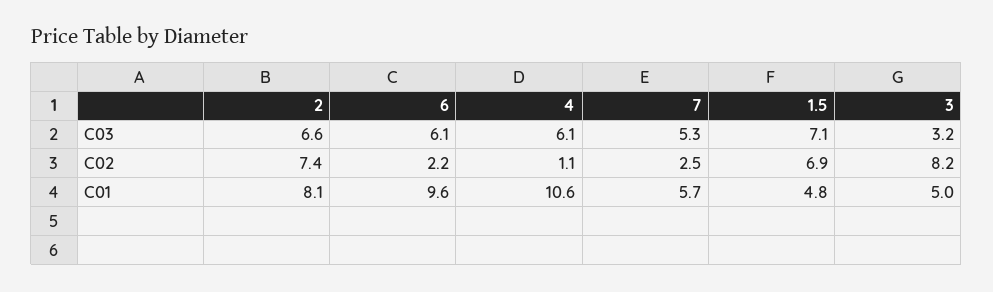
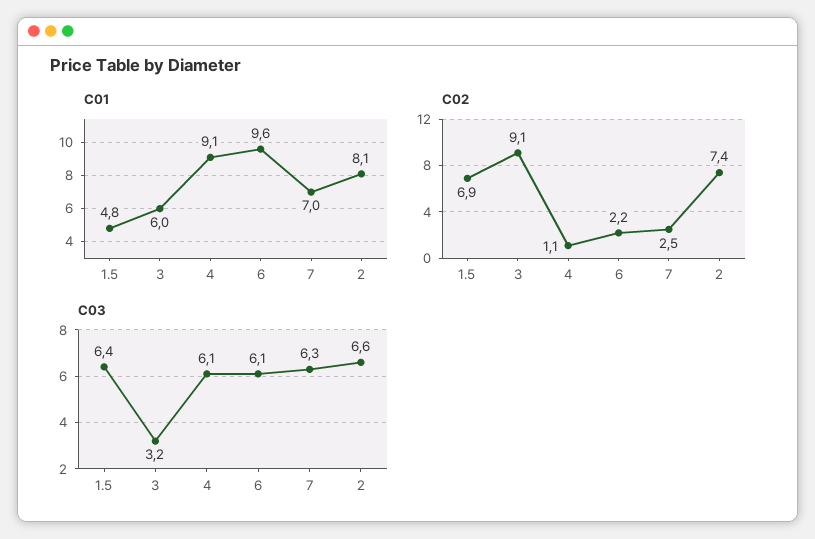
C03, 7: 5.3 -> 6.3
C03, 1.5: 7.1 -> 6.4
C02, 3: 8.2 -> 9.1
C01, 4: 10.6 -> 9.1
C01, 7: 5.7 -> 7
C01, 3: 5 -> 6

